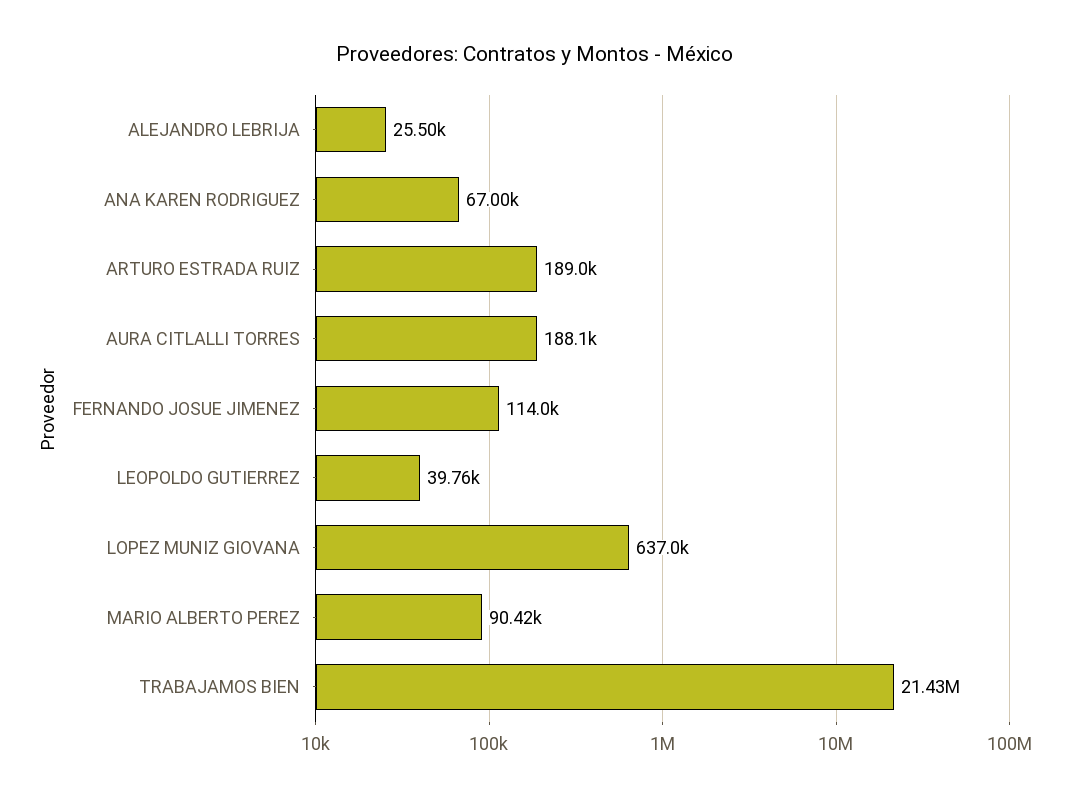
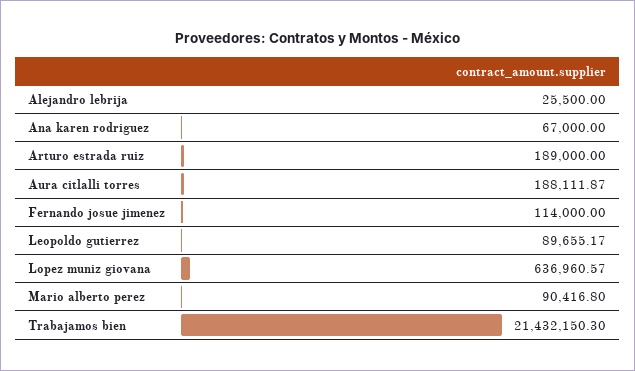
LEOPOLDO GUTIERREZ: 39760 -> 89655.17

